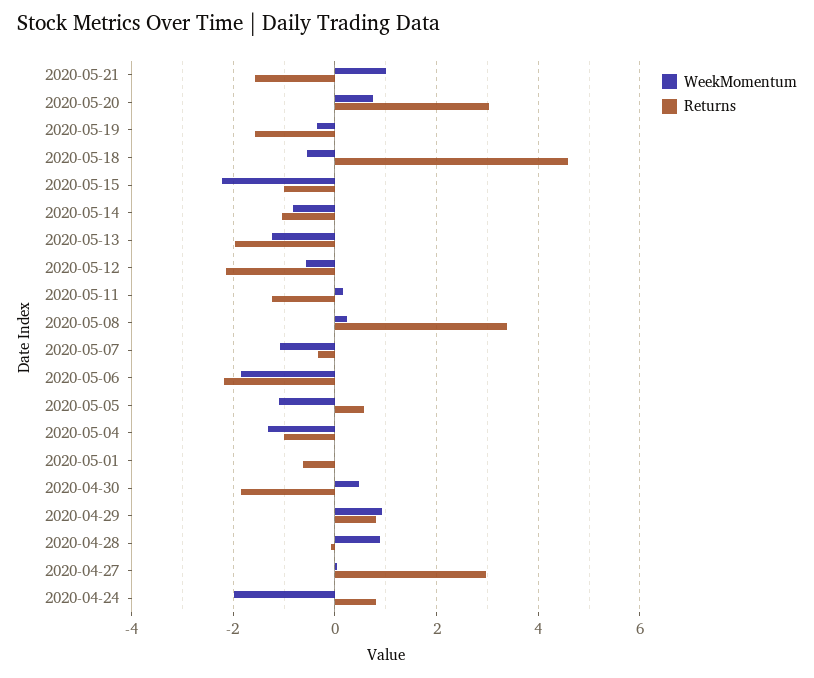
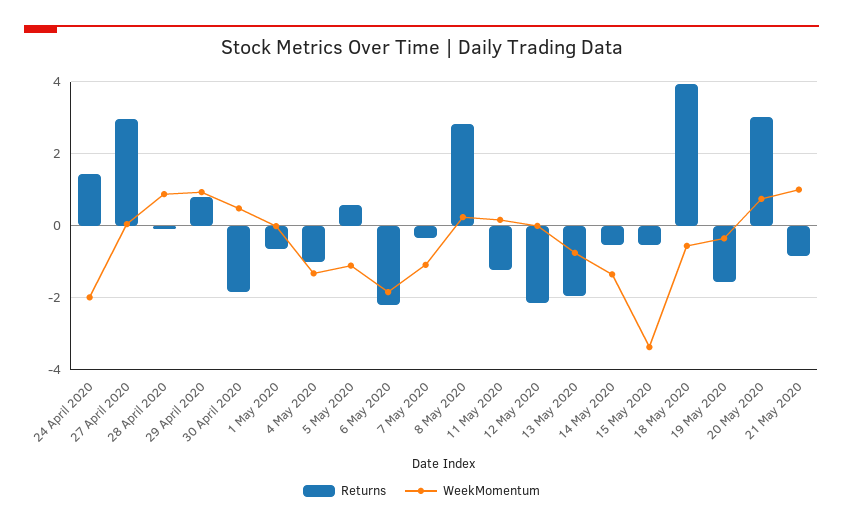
Returns, 2020-05-21: -1.6 -> -0.8
Returns, 2020-05-18: 4.6 -> 4
WeekMomentum, 2020-05-15: -2.2 -> -3.4
Returns, 2020-05-15: -1 -> -0.6
WeekMomentum, 2020-05-14: -0.8 -> -1.4
Returns, 2020-05-14: -1 -> -0.6
WeekMomentum, 2020-05-13: -1.2 -> -0.8
WeekMomentum, 2020-05-12: -0.6 -> 0
Returns, 2020-05-08: 3.4 -> 2.8
Returns, 2020-04-24: 0.8 -> 1.4

